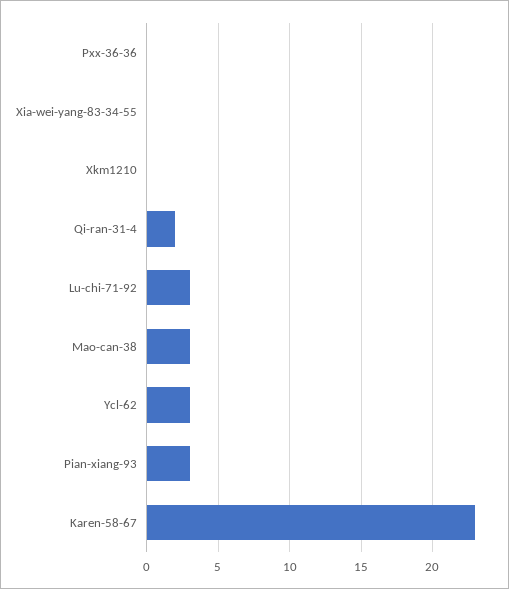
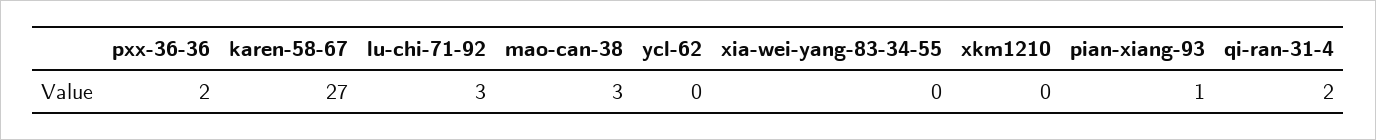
Pxx-36-36: 0 -> 2
Ycl-62: 3 -> 0
Pian-xiang-93: 3 -> 1
Karen-58-67: 23 -> 27

